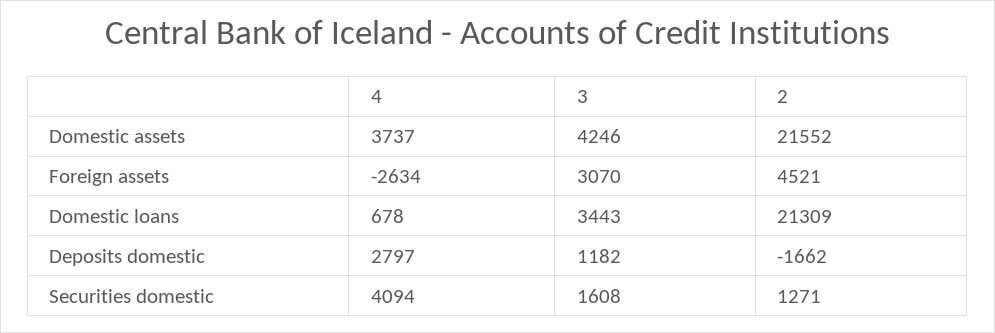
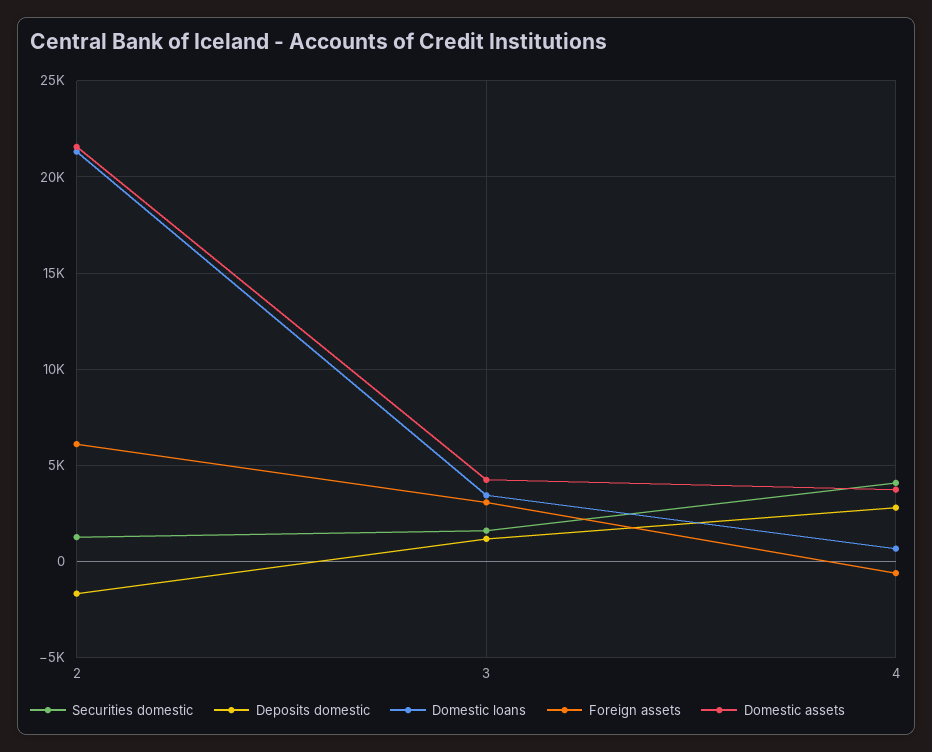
Foreign assets, 4: -2634 -> -500
Foreign assets, 2: 4521 -> 6000

